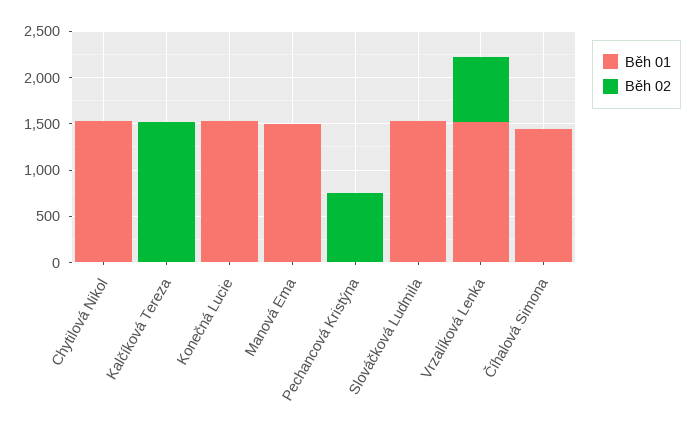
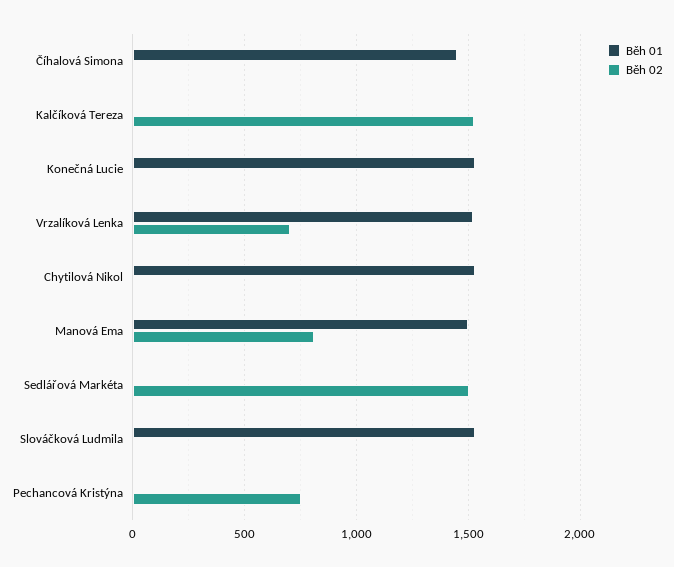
Běh 02, Manová Ema: 0 -> 800
Běh 01, Sedlářová Markéta: none -> 0
Běh 02, Sedlářová Markéta: none -> 1500

